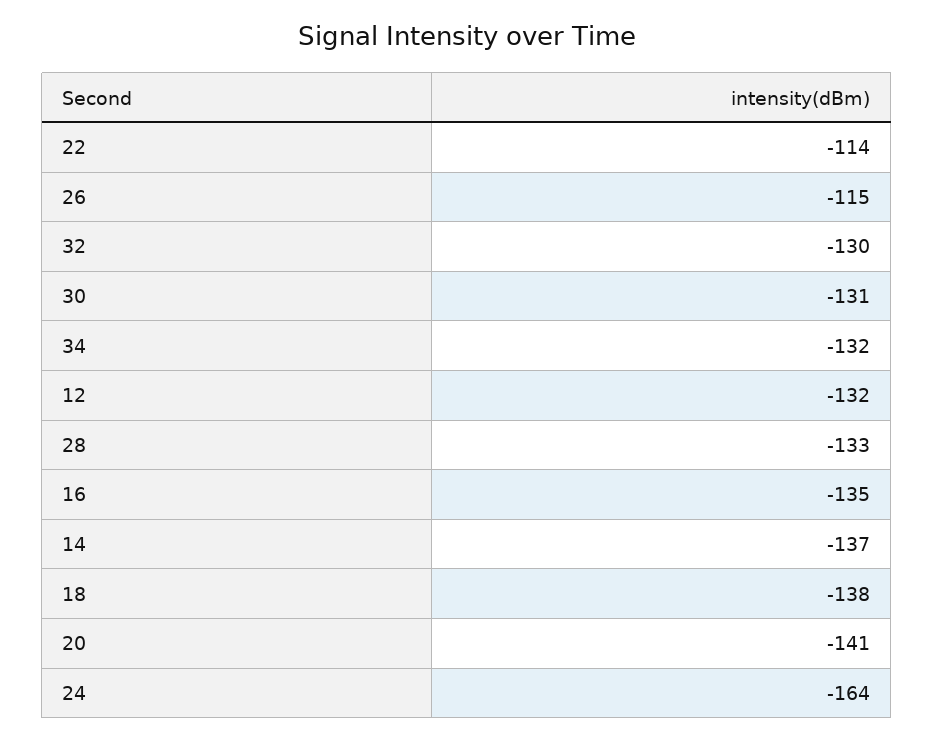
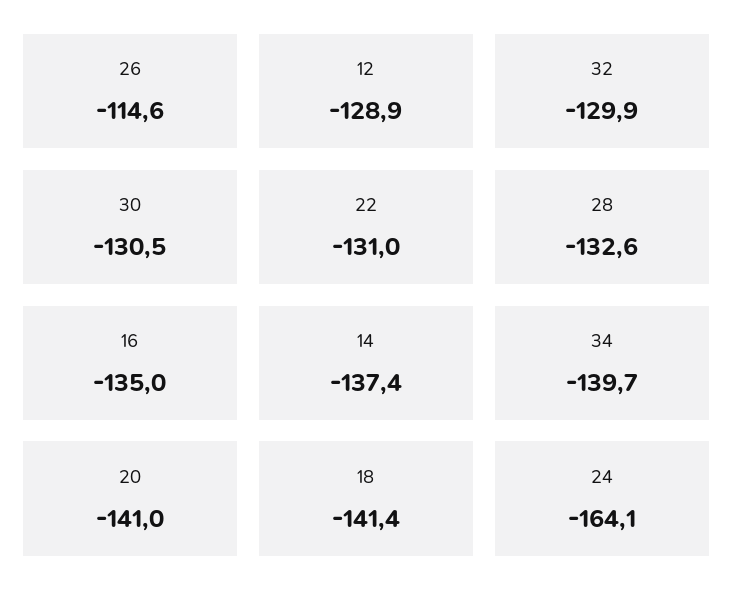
22: -114 -> -131
34: -132 -> -139.7
12: -132 -> -128.9
18: -138 -> -141.4

